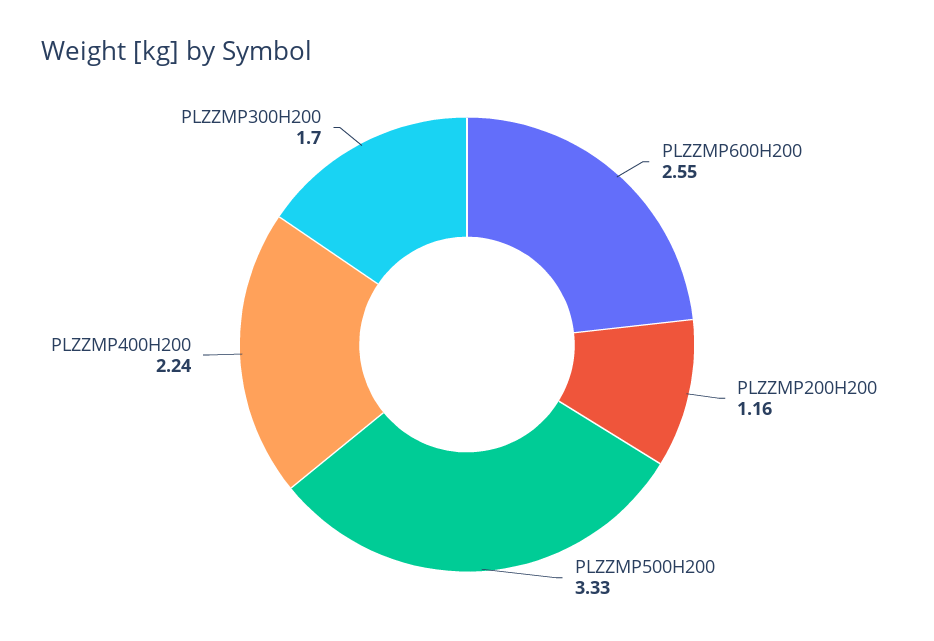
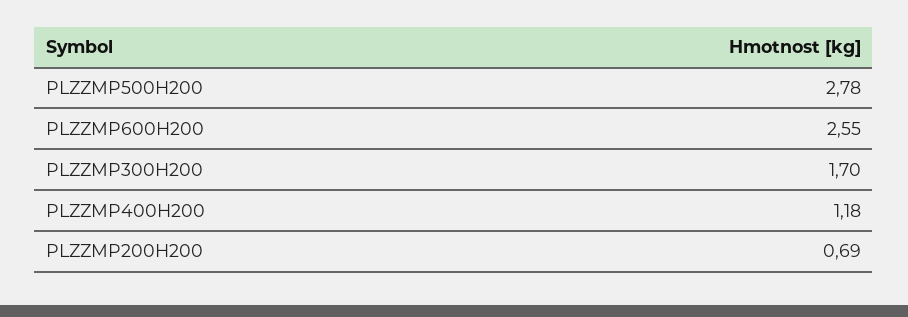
PLZZMP200H200: 1.16 -> 0.69
PLZZMP500H200: 3.33 -> 2.78
PLZZMP400H200: 2.24 -> 1.18

